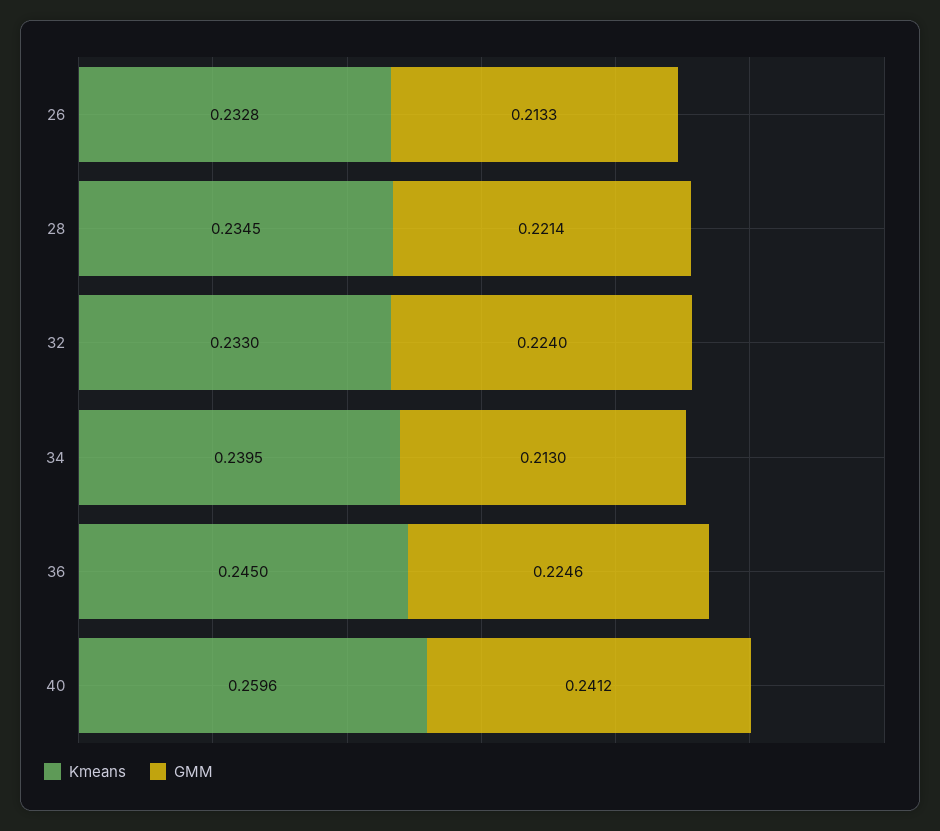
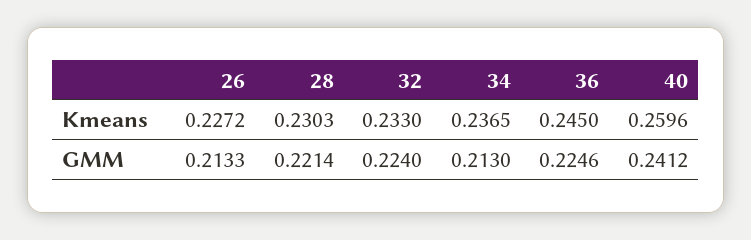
Kmeans, 26: 0.2328 -> 0.2272
Kmeans, 28: 0.2345 -> 0.2303
Kmeans, 34: 0.2395 -> 0.2365

